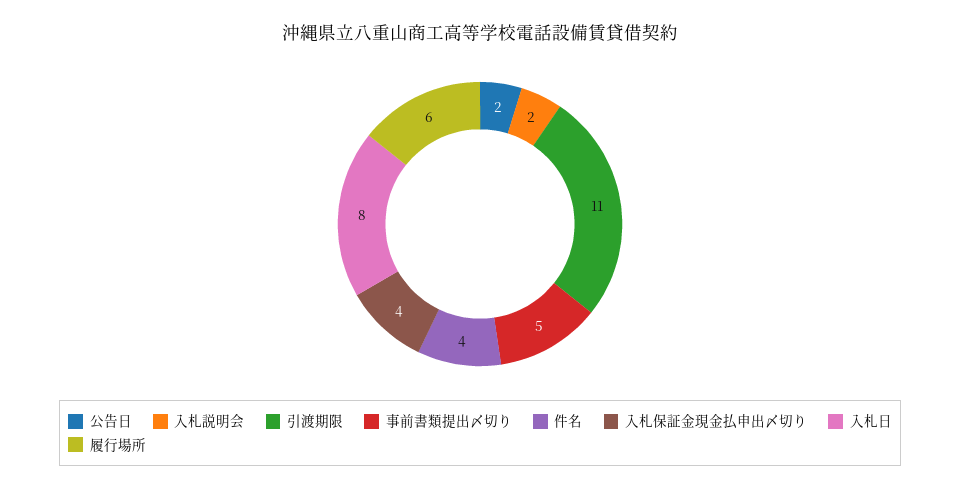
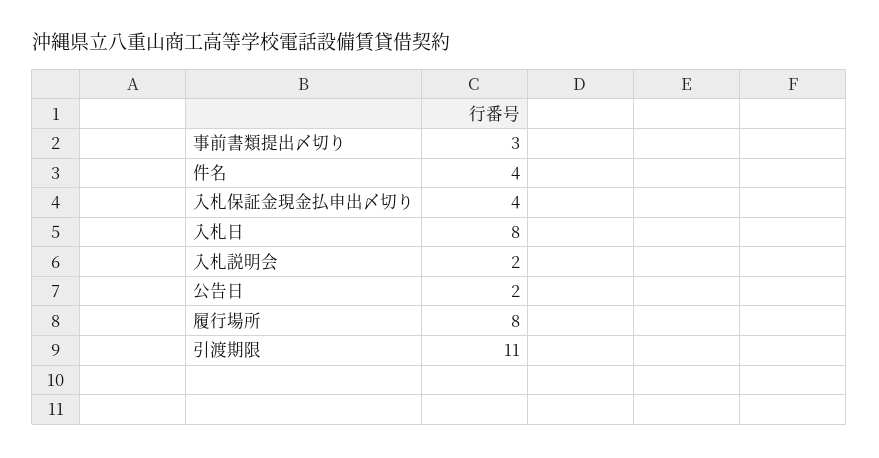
事前書類提出〆切り: 5 -> 3
履行場所: 6 -> 8

